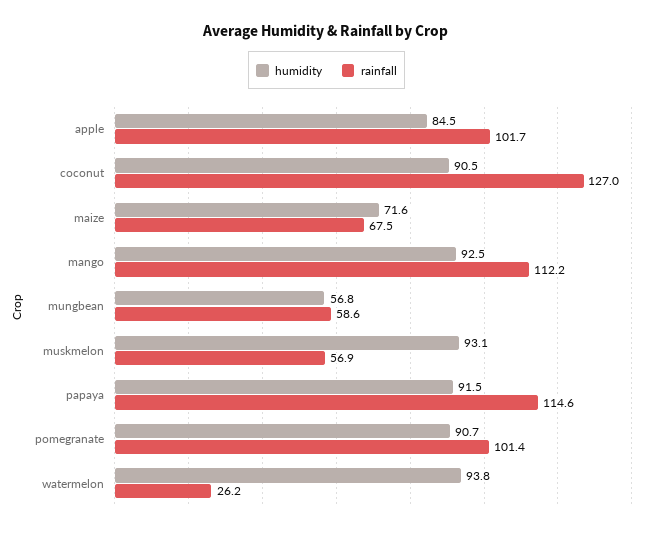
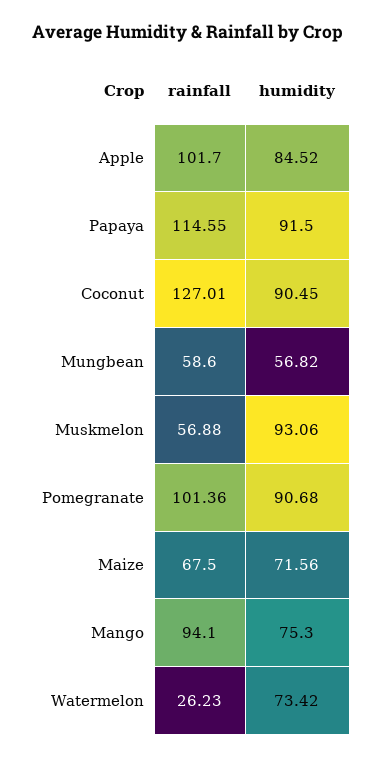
humidity, mango: 92.5 -> 75.3
rainfall, mango: 112.2 -> 94.1
humidity, watermelon: 93.8 -> 73.42

